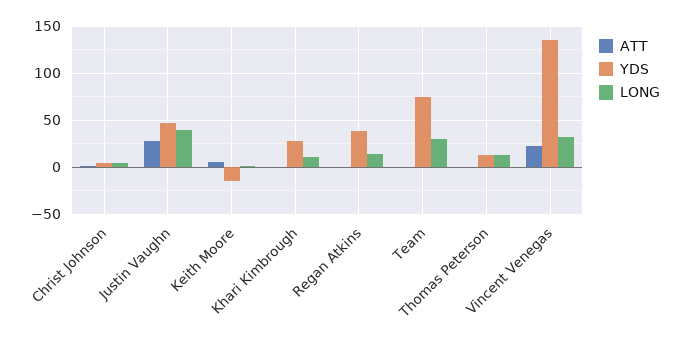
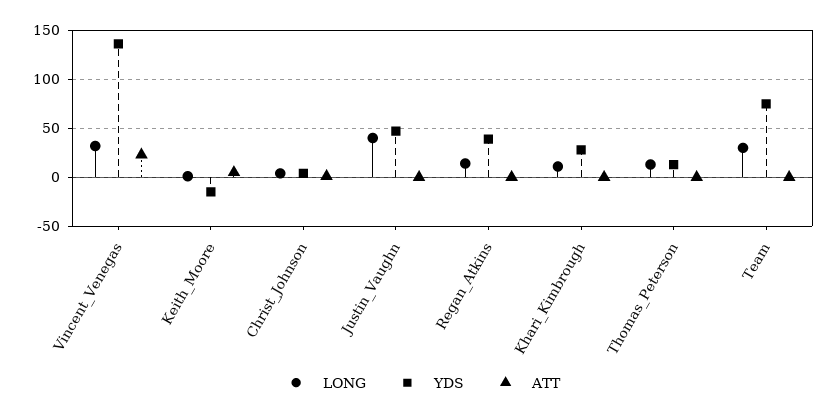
ATT, Justin Vaughn: 30 -> 0

